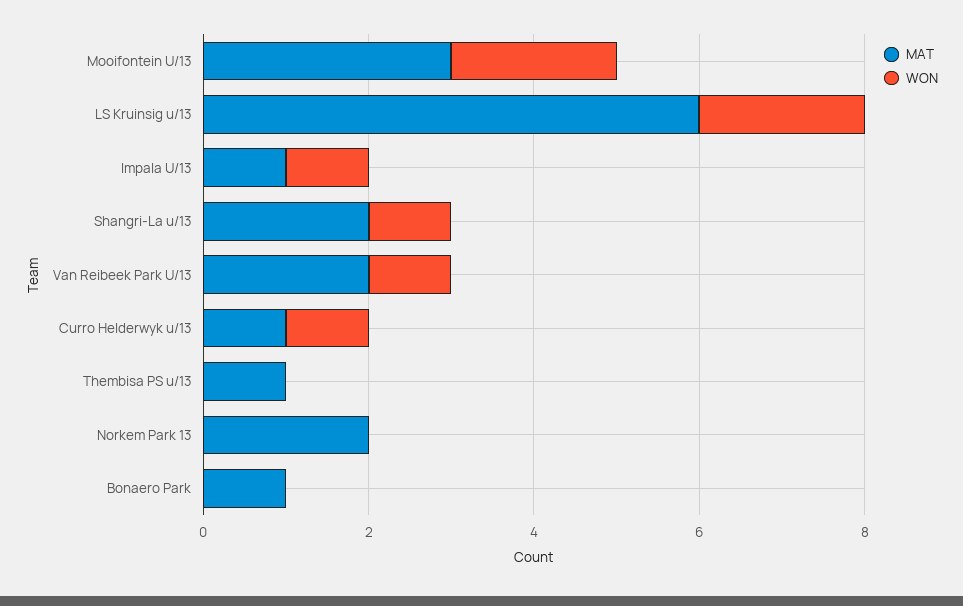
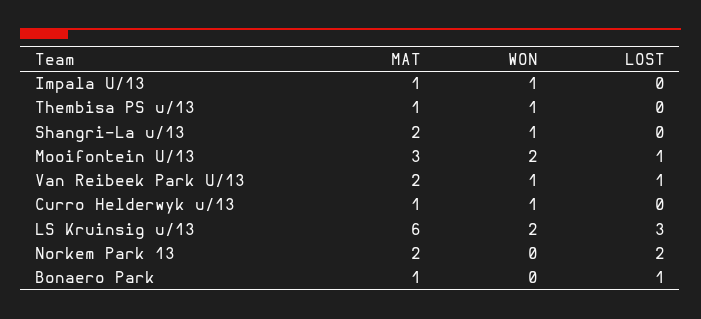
WON, Thembisa PS u/13: 0 -> 1
LOST, Impala U/13: none -> 0
LOST, Thembisa PS u/13: none -> 0
LOST, Shangri-La u/13: none -> 0
LOST, Mooifontein U/13: none -> 1
LOST, Van Reibeek Park U/13: none -> 1
LOST, Curro Helderwyk u/13: none -> 0
LOST, LS Kruinsig u/13: none -> 3
LOST, Norkem Park 13: none -> 2
LOST, Bonaero Park: none -> 1

